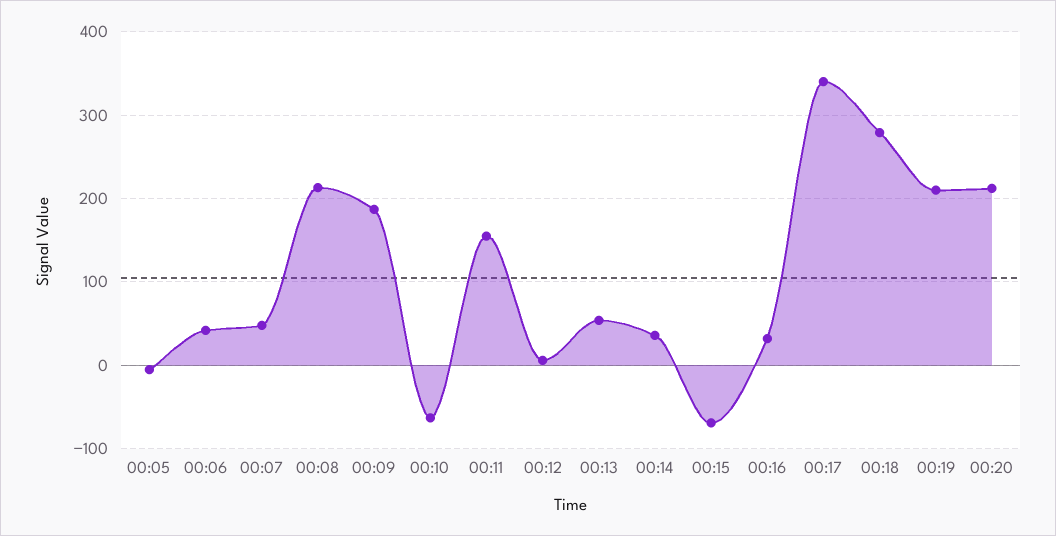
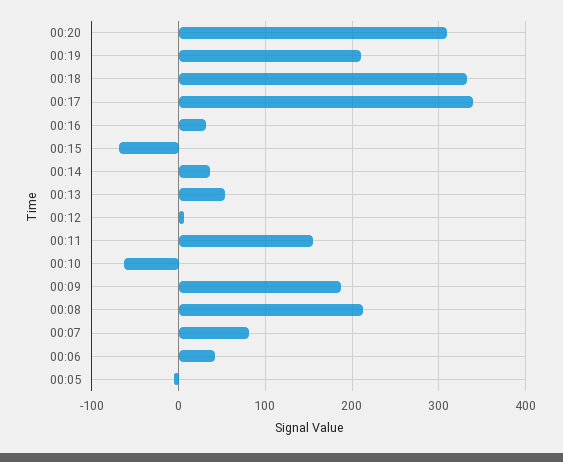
00:07: 50 -> 80
00:18: 280 -> 330
00:20: 210 -> 310

